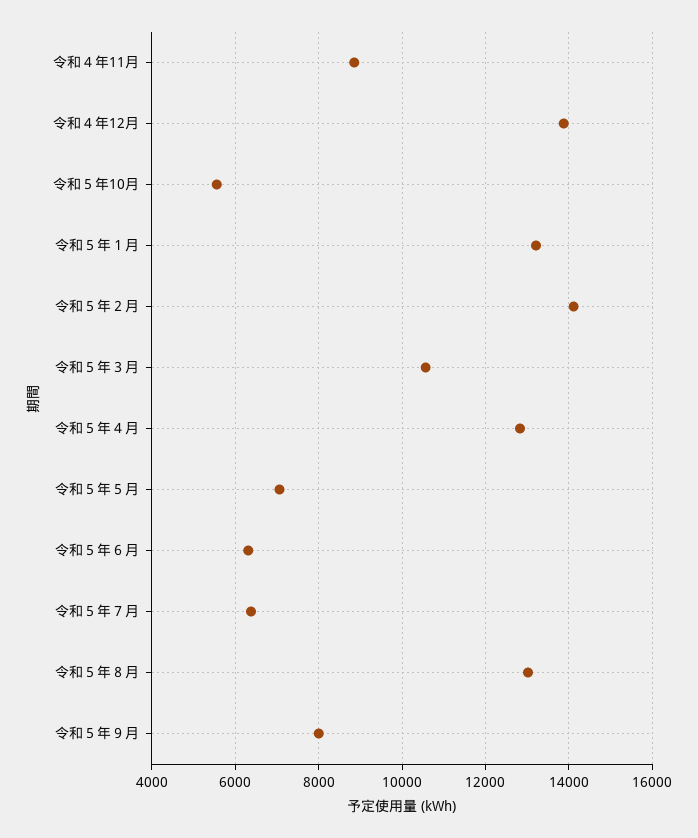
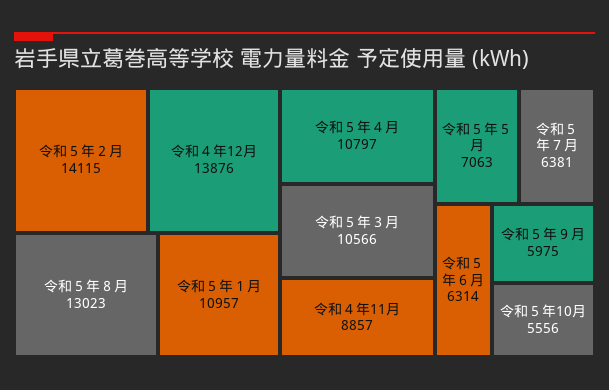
令和５年１月: 13200 -> 10957
令和５年４月: 12800 -> 10797
令和５年９月: 8000 -> 5975

